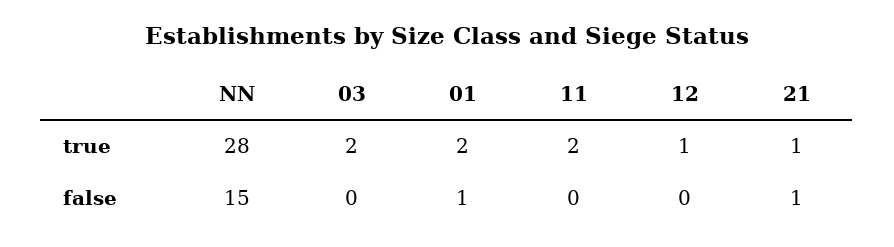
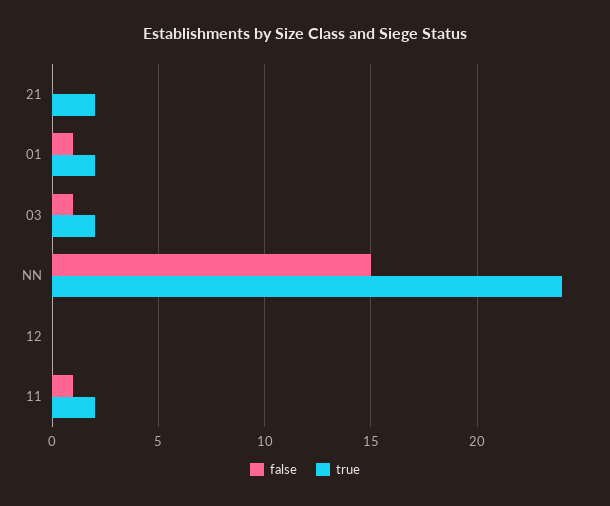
true, NN: 28 -> 24
true, 12: 1 -> 0
true, 21: 1 -> 2
false, 03: 0 -> 1
false, 11: 0 -> 1
false, 21: 1 -> 0

